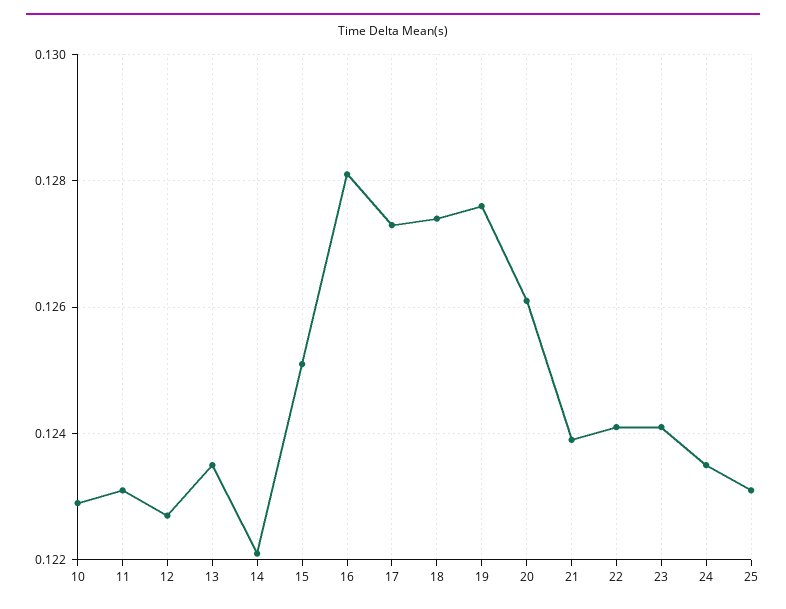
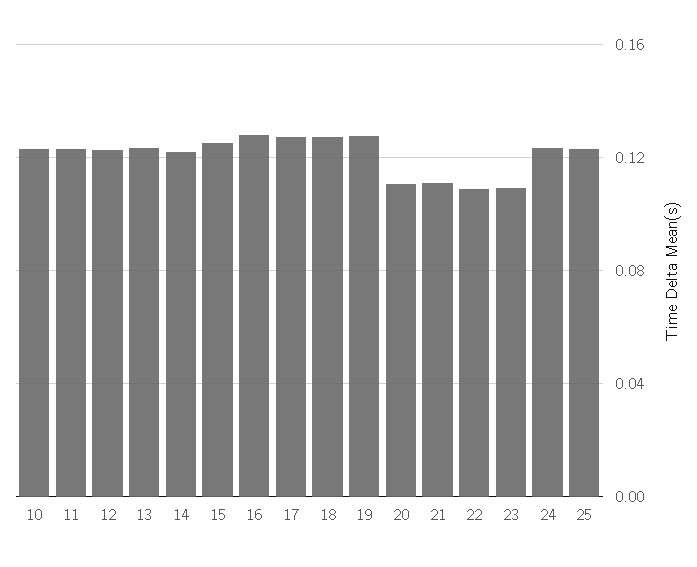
20: 0.126 -> 0.11
21: 0.124 -> 0.11
22: 0.124 -> 0.11
23: 0.124 -> 0.11

